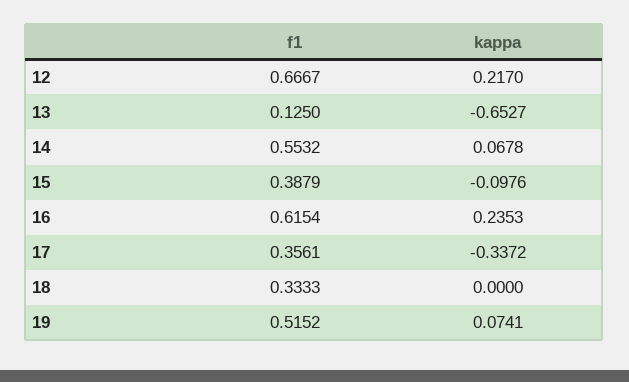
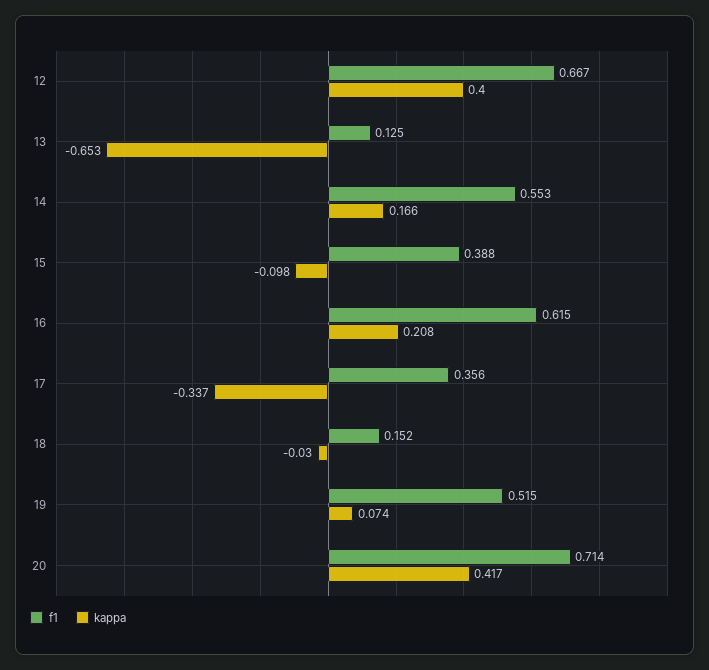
kappa, 12: 0.217 -> 0.4
kappa, 14: 0.0678 -> 0.166
kappa, 16: 0.2353 -> 0.208
f1, 18: 0.3333 -> 0.152
kappa, 18: 0 -> -0.03
f1, 20: none -> 0.714
kappa, 20: none -> 0.417

